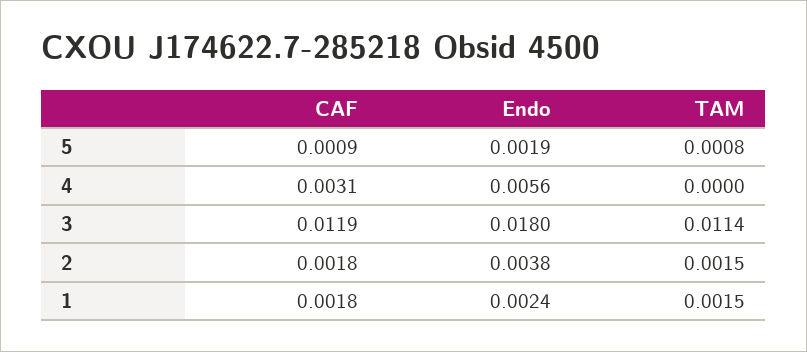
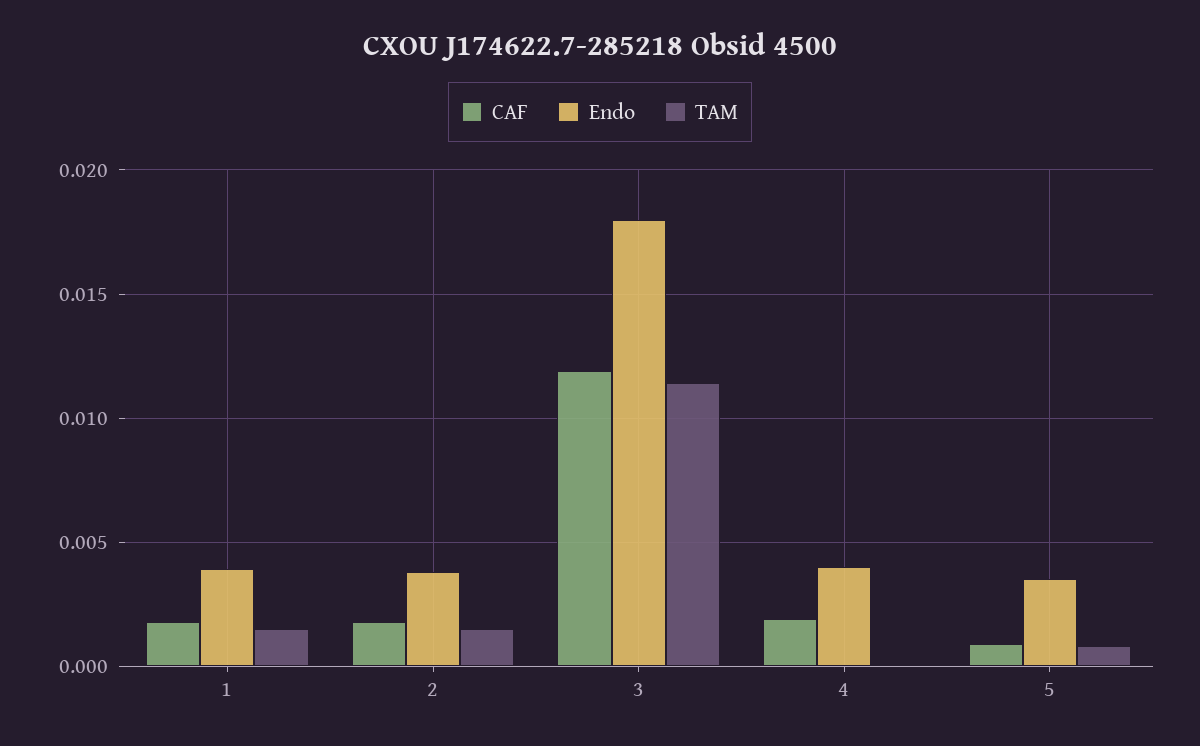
Endo, 5: 0.0019 -> 0.0035
CAF, 4: 0.0031 -> 0.002
Endo, 4: 0.0056 -> 0.004
Endo, 1: 0.0024 -> 0.004

